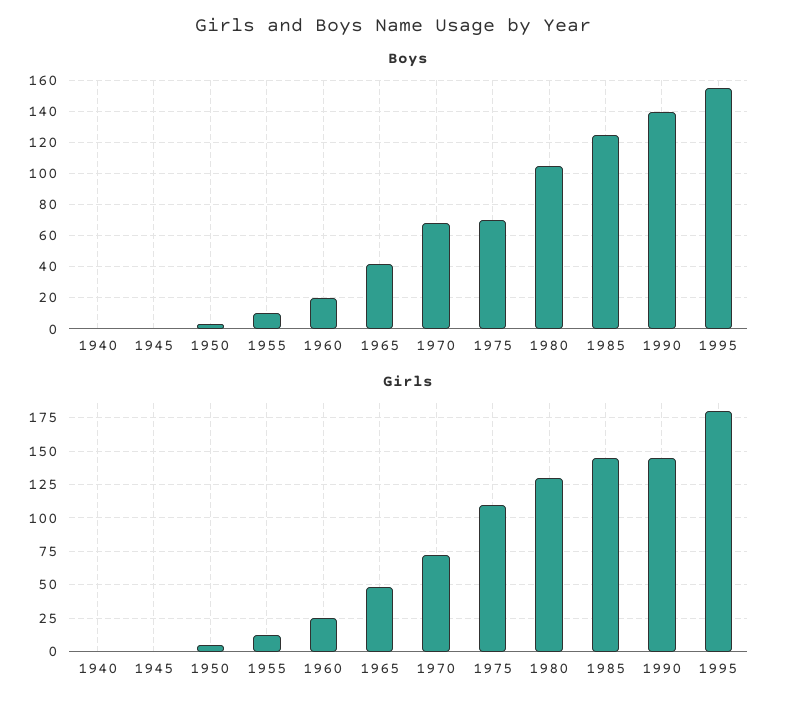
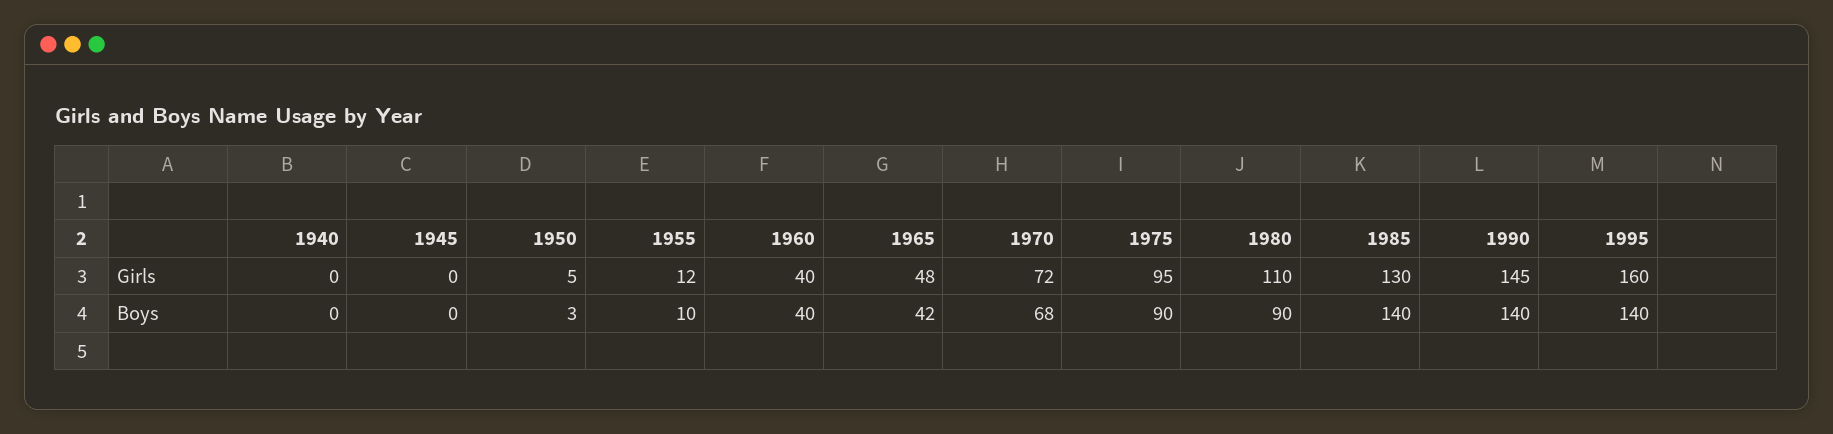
Boys, 1960: 20 -> 40
Boys, 1975: 70 -> 90
Boys, 1980: 105 -> 90
Boys, 1985: 125 -> 140
Boys, 1995: 155 -> 140
Girls, 1960: 25 -> 40
Girls, 1975: 110 -> 95
Girls, 1980: 130 -> 110
Girls, 1985: 145 -> 130
Girls, 1995: 180 -> 160

